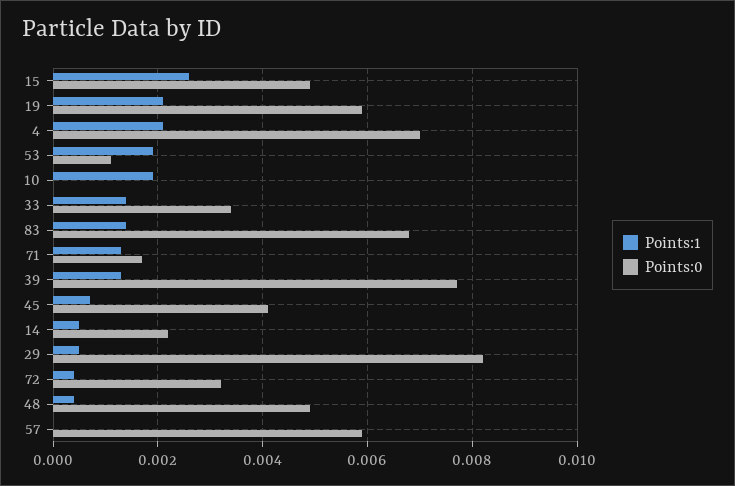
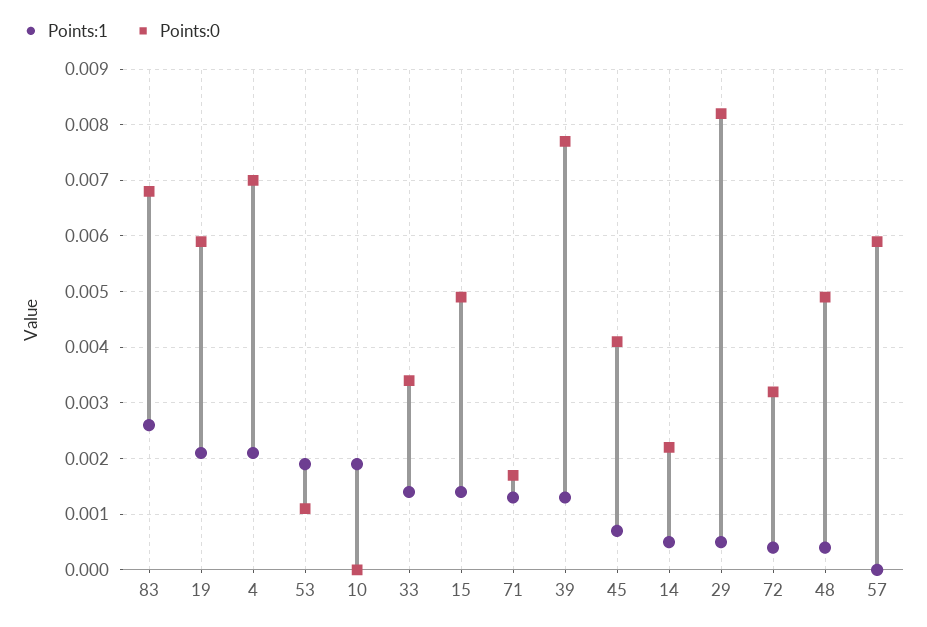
Points:1, 15: 0.0025 -> 0.0015
Points:1, 83: 0.0015 -> 0.0025

